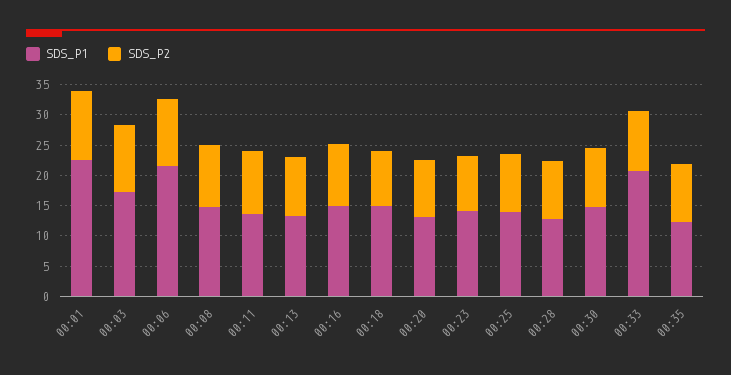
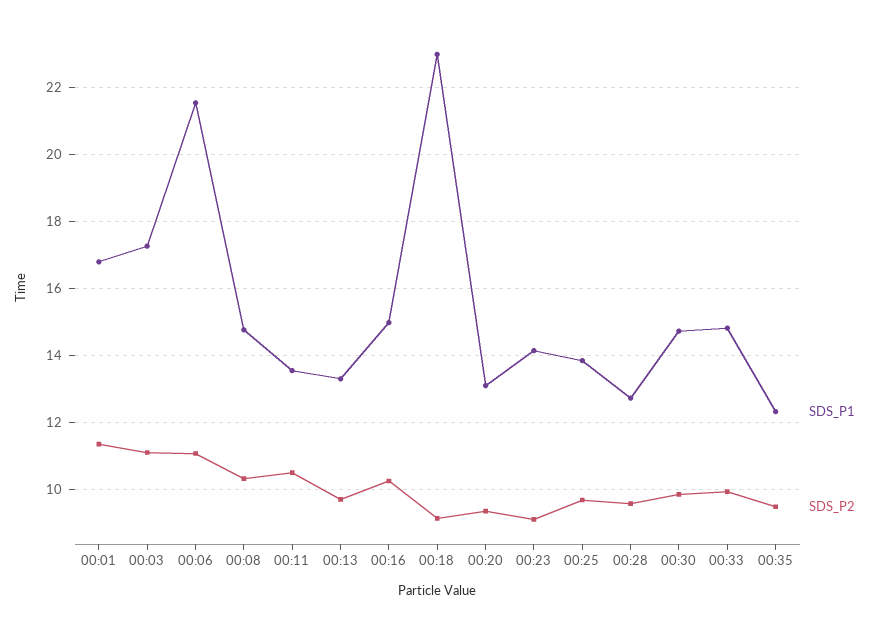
SDS_P1, 00:01: 22.5 -> 16.8
SDS_P1, 00:18: 15 -> 23
SDS_P1, 00:33: 20 -> 14.8

